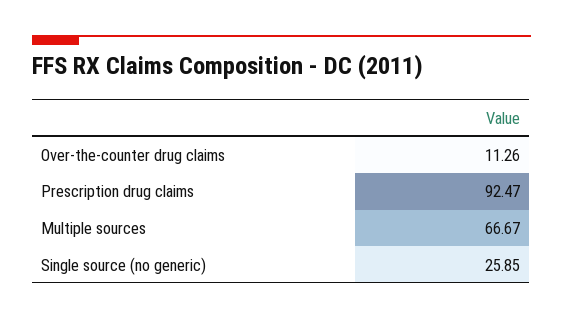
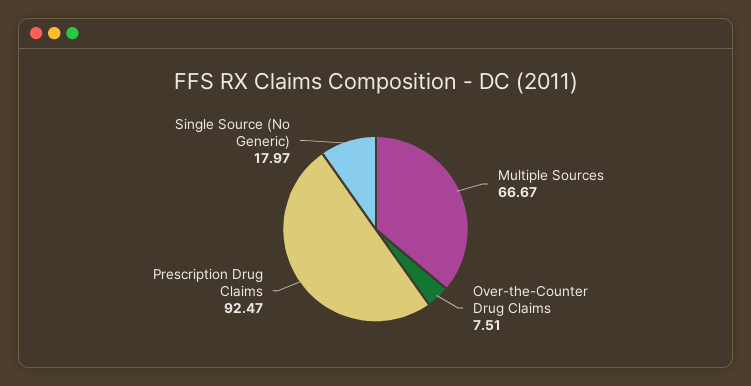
Over-the-counter drug claims: 11.26 -> 7.51
Single source (no generic): 25.85 -> 17.97

